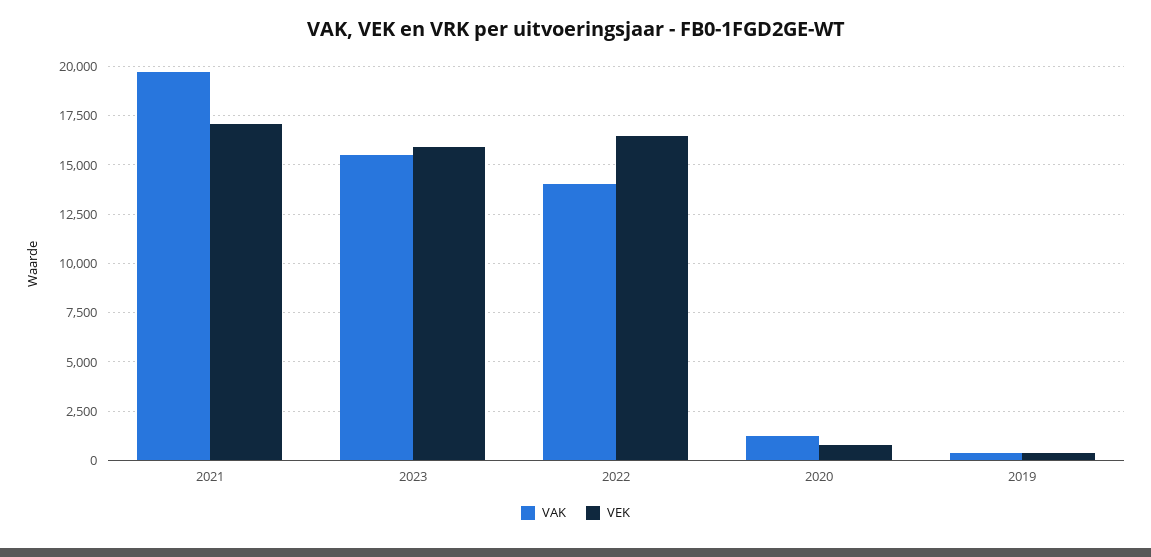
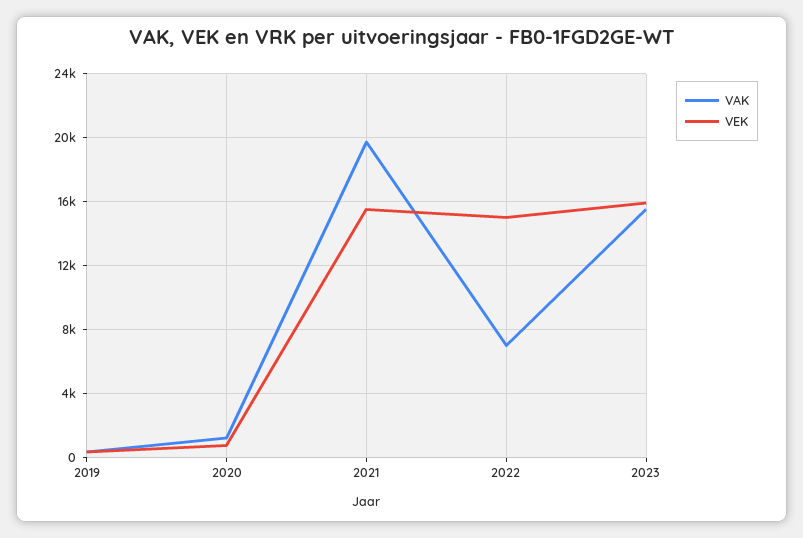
VEK, 2021: 17000 -> 15500
VAK, 2022: 14000 -> 7000
VEK, 2022: 16500 -> 15000

